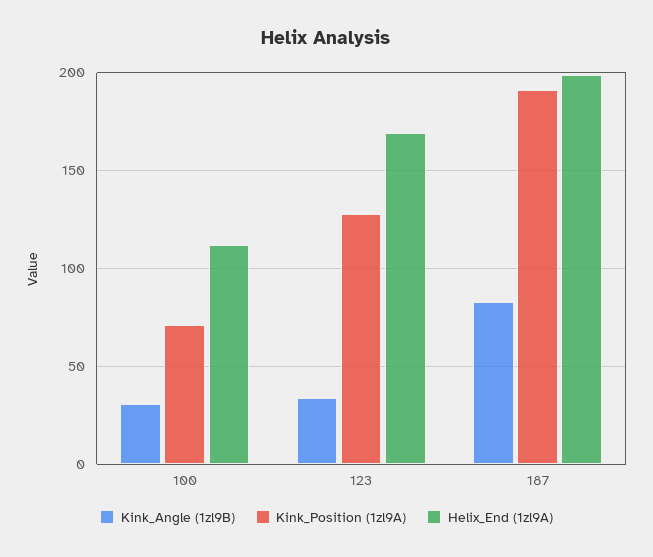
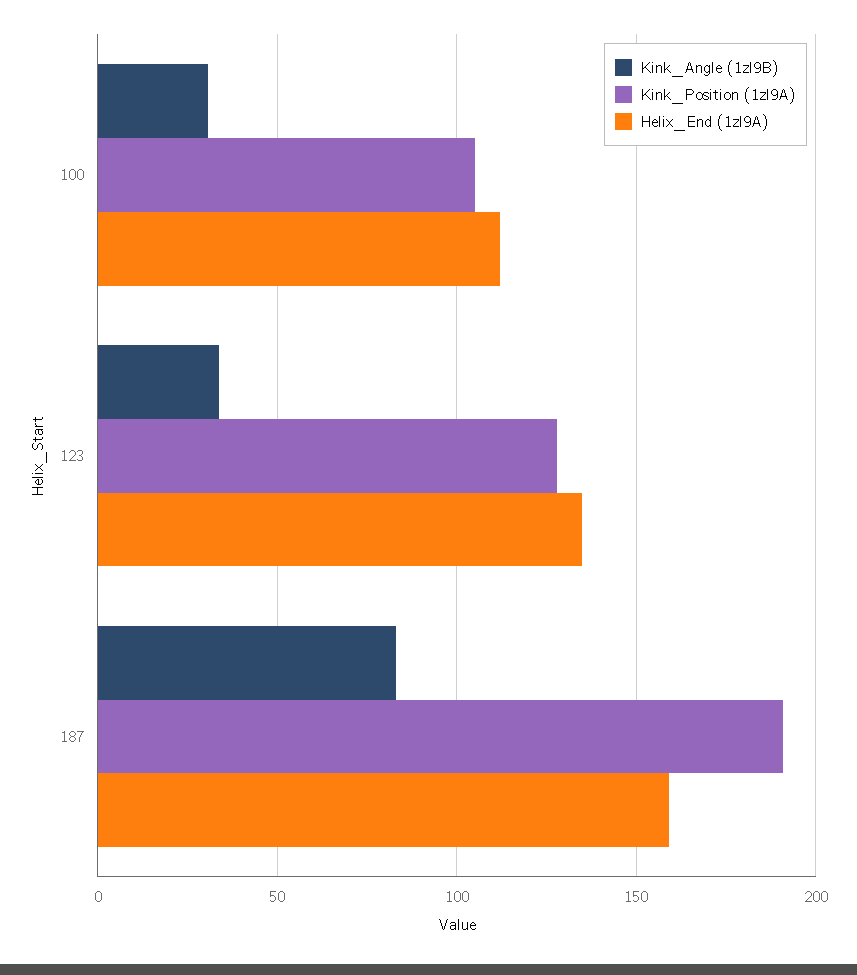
Kink_Position (1zl9A), 100: 70 -> 105
Helix_End (1zl9A), 123: 170 -> 135
Helix_End (1zl9A), 187: 200 -> 160

